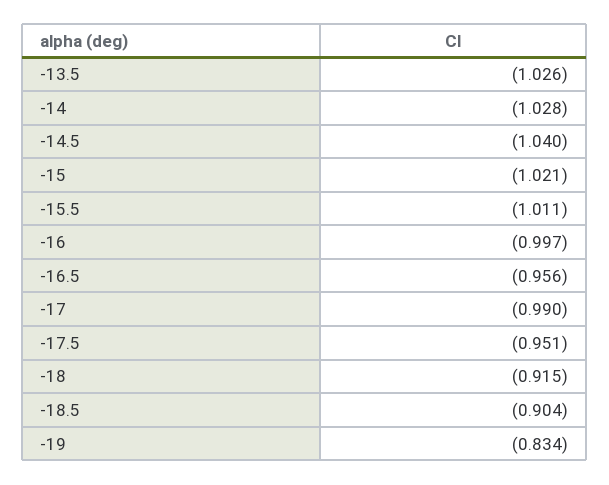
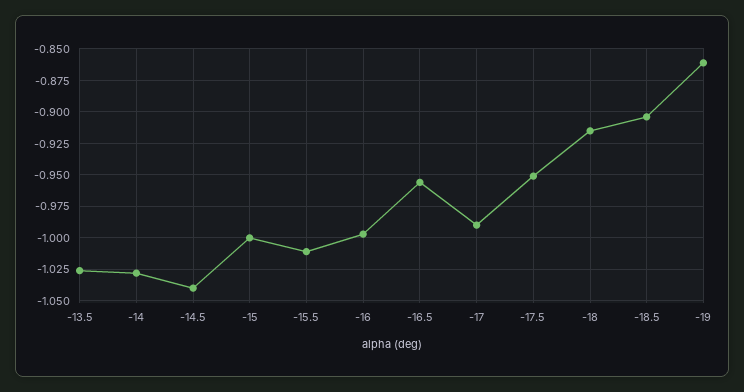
-15: -1.021 -> -1
-19: -0.834 -> -0.86

